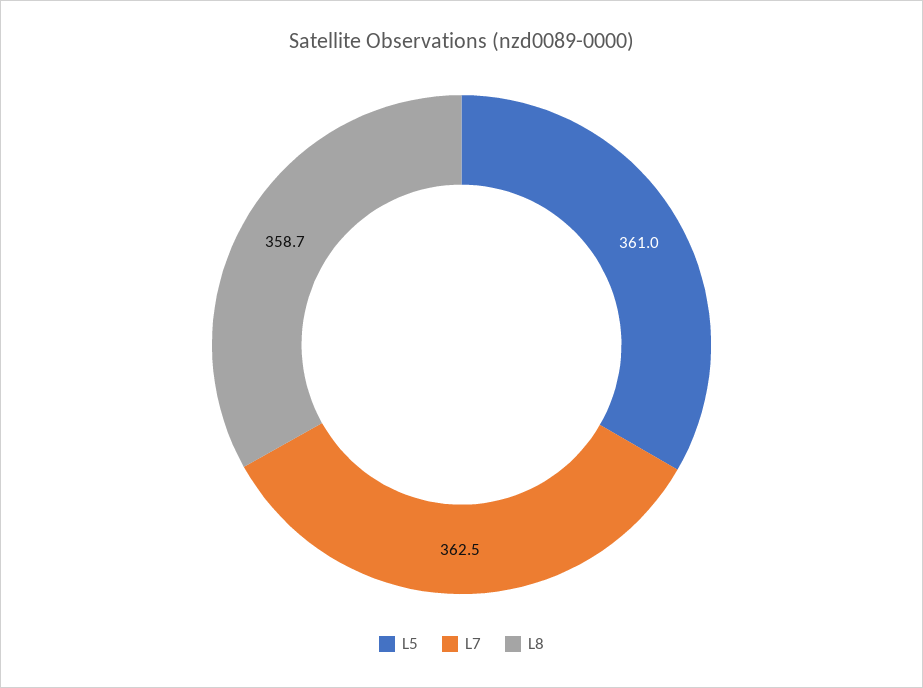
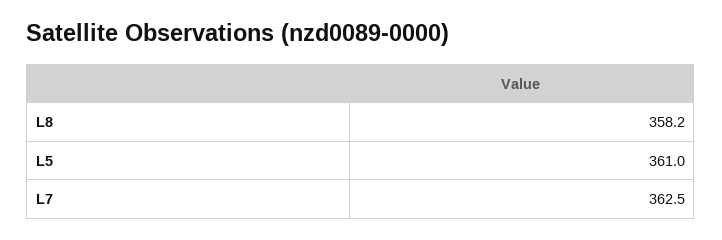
L8: 358.7 -> 358.2

